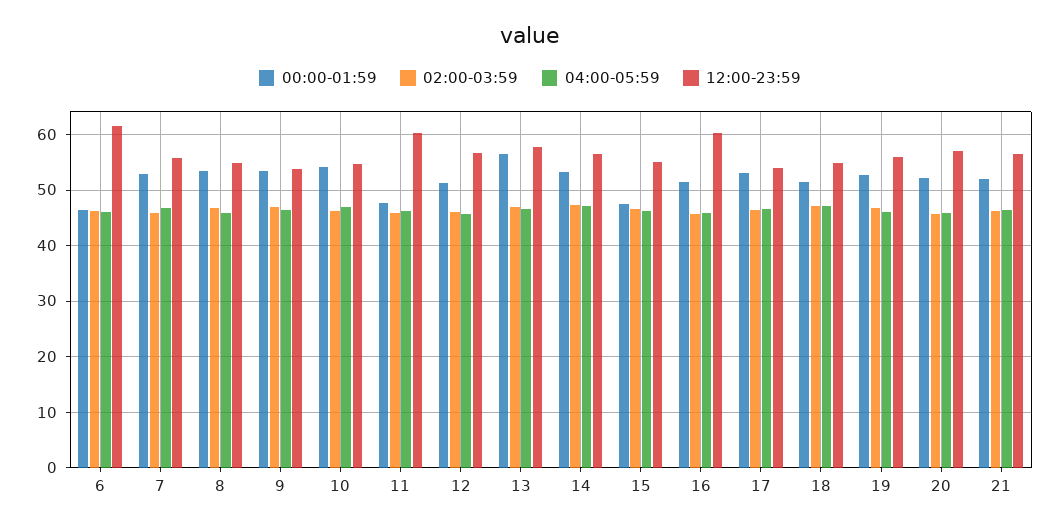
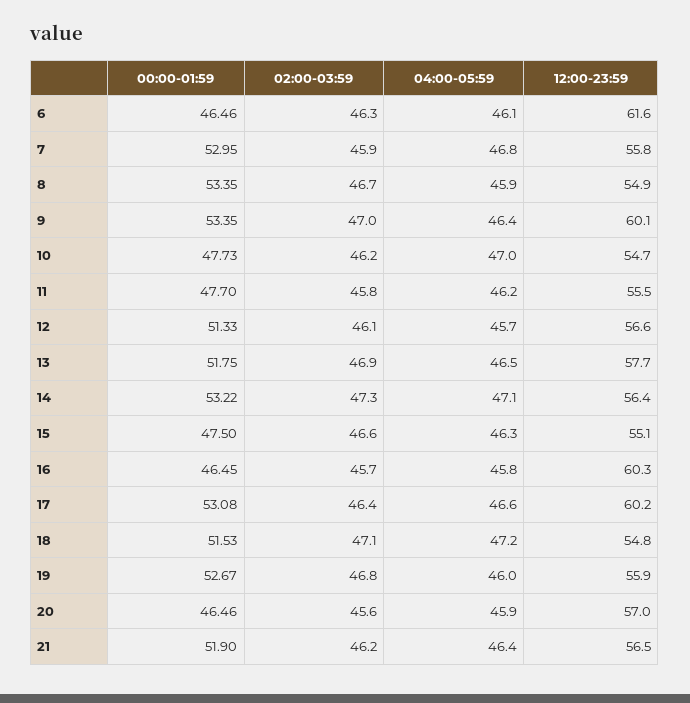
12:00-23:59, 9: 54 -> 60.1
00:00-01:59, 10: 54 -> 47.73
12:00-23:59, 11: 60 -> 55.5
00:00-01:59, 13: 56 -> 51.75
00:00-01:59, 16: 52 -> 46.45
12:00-23:59, 17: 54 -> 60.2
00:00-01:59, 20: 52 -> 46.46

